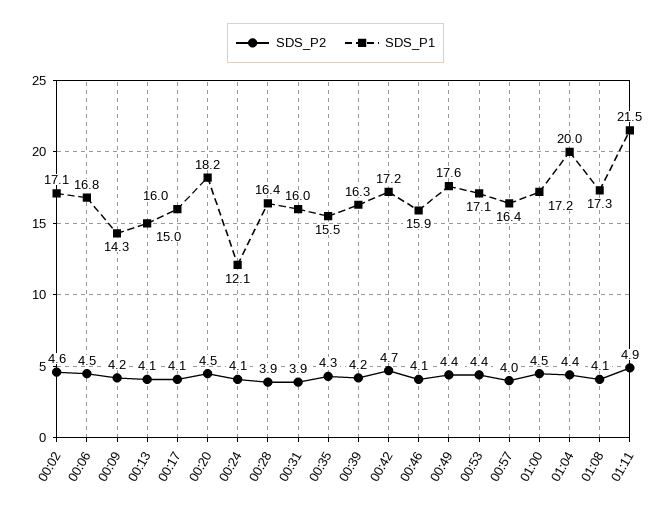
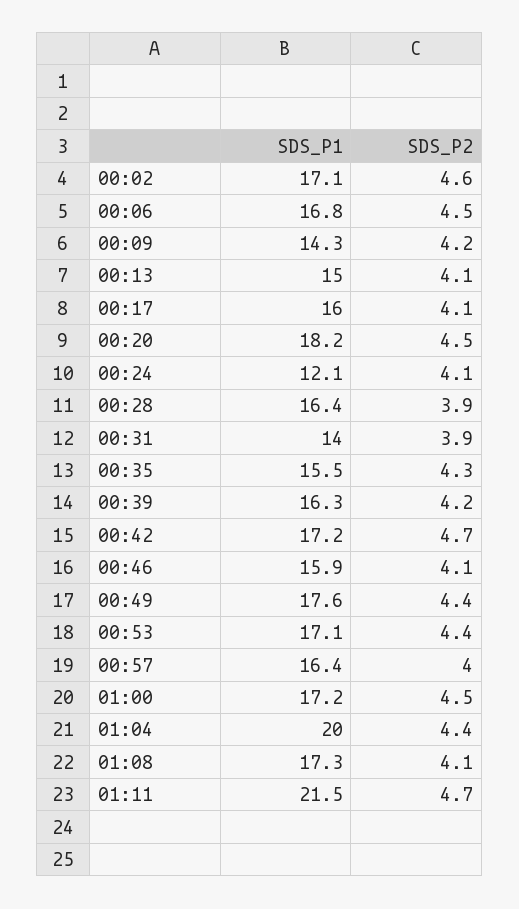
SDS_P1, 00:31: 16 -> 14
SDS_P2, 01:11: 4.9 -> 4.7

